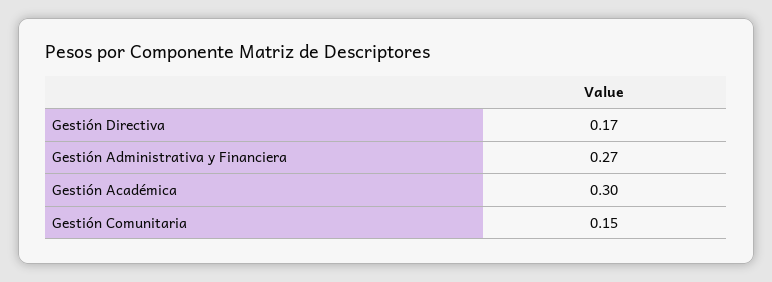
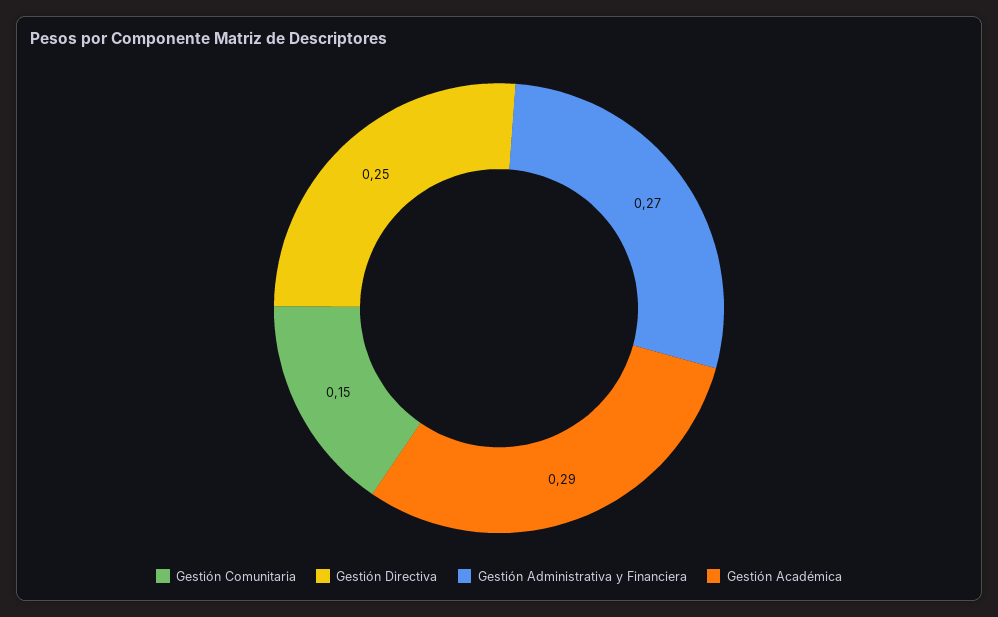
Gestión Directiva: 0.17 -> 0.25
Gestión Académica: 0.3 -> 0.29

